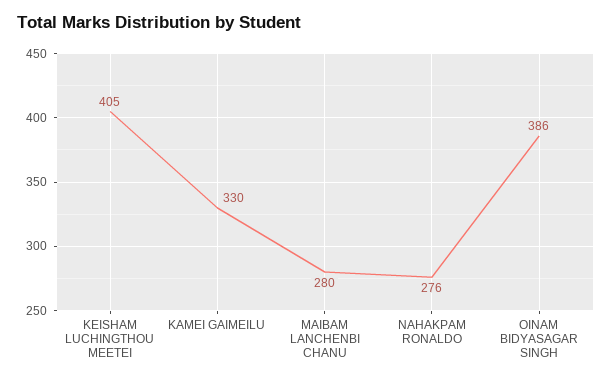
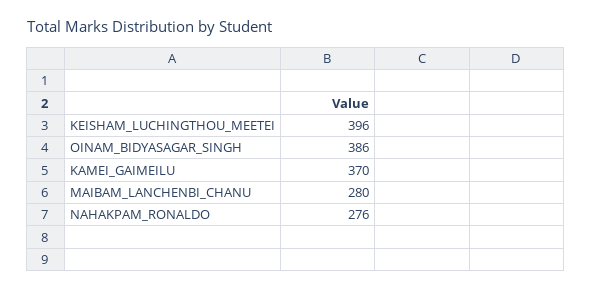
KEISHAM LUCHINGTHOU MEETEI: 405 -> 396
KAMEI GAIMEILU: 330 -> 370

